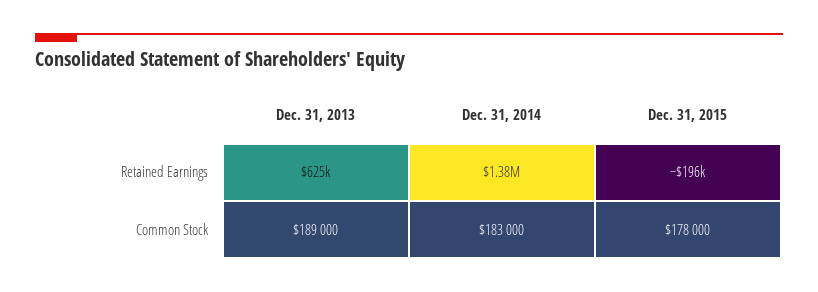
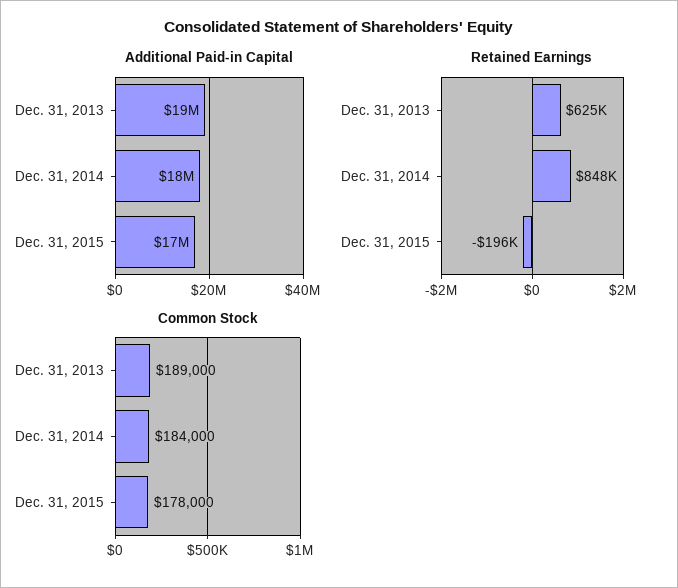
Retained Earnings, Dec. 31, 2014: 1380000 -> 848000
Common Stock, Dec. 31, 2014: 183000 -> 184000
Additional Paid-in Capital, Dec. 31, 2013: none -> 19000000
Additional Paid-in Capital, Dec. 31, 2014: none -> 18000000
Additional Paid-in Capital, Dec. 31, 2015: none -> 17000000

